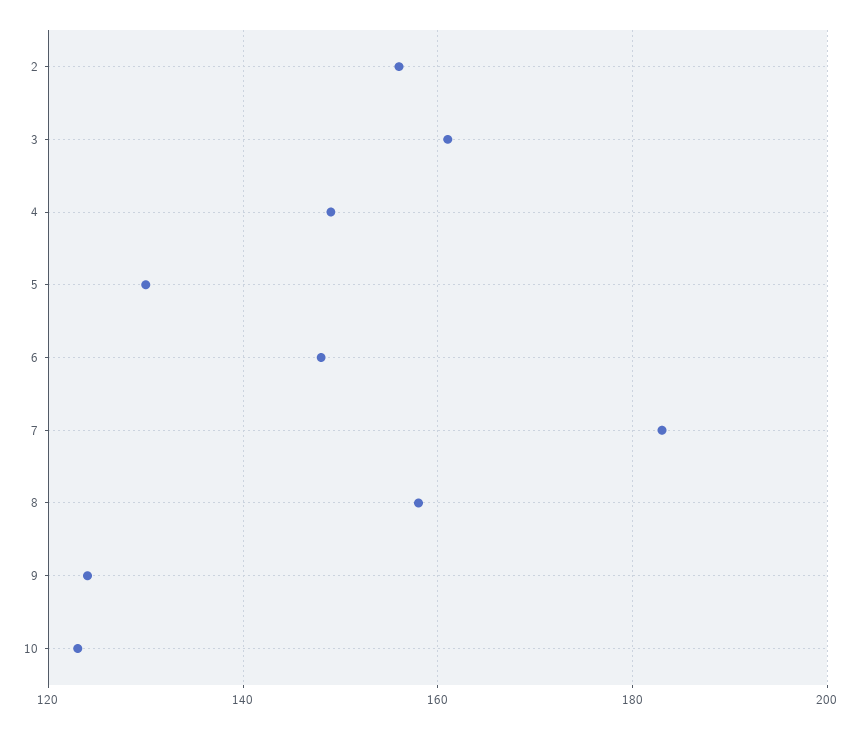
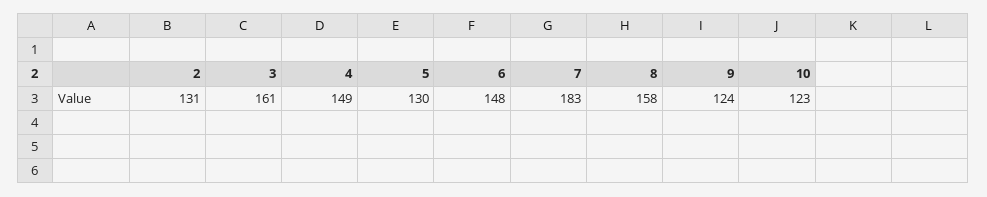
2: 155 -> 131

